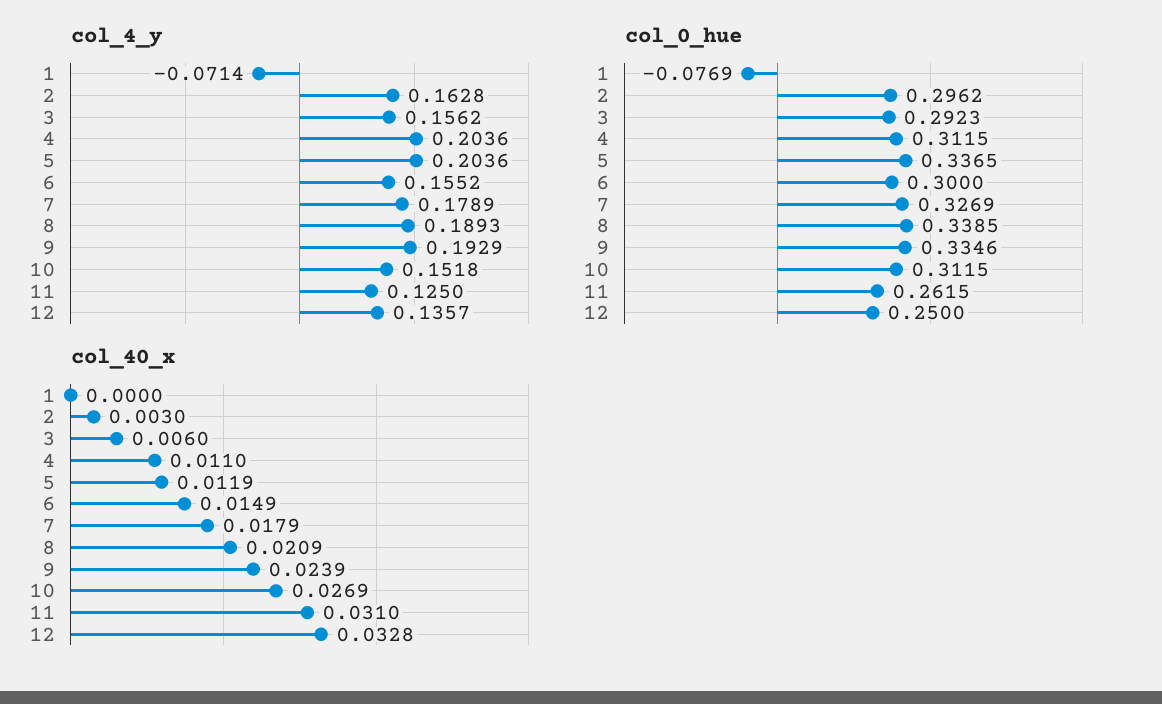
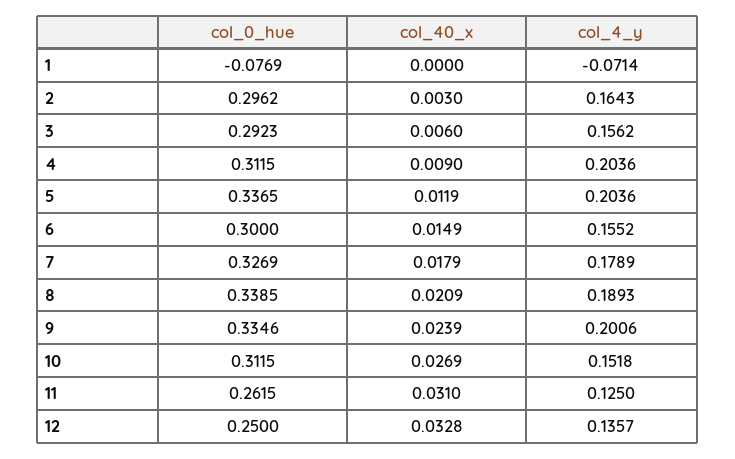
col_4_y, 2: 0.1628 -> 0.1643
col_4_y, 9: 0.1929 -> 0.2006
col_40_x, 4: 0.011 -> 0.009

